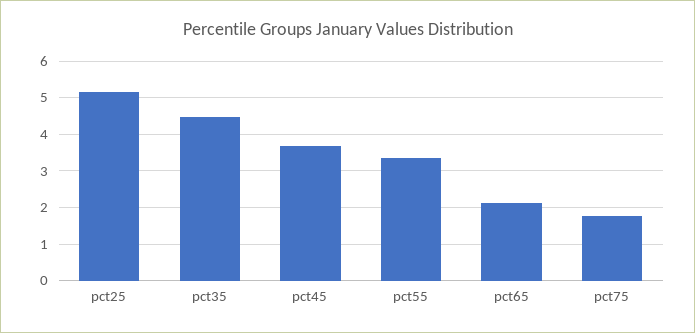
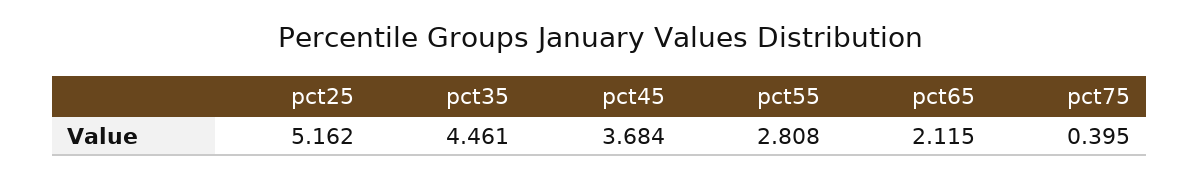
pct55: 3.4 -> 2.808
pct75: 1.8 -> 0.395

